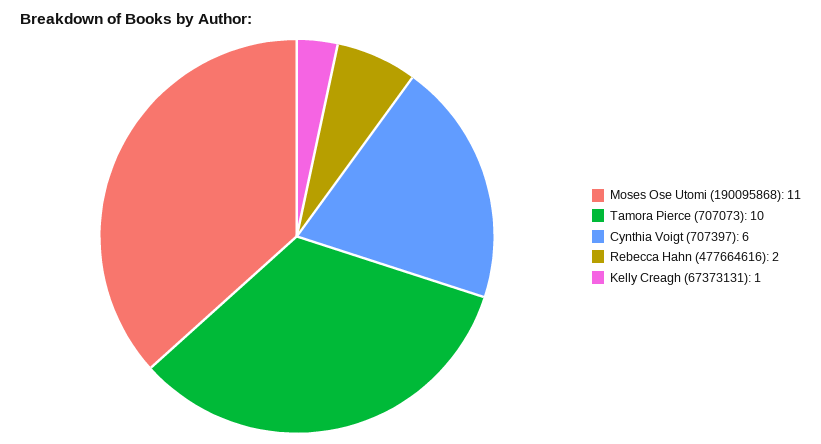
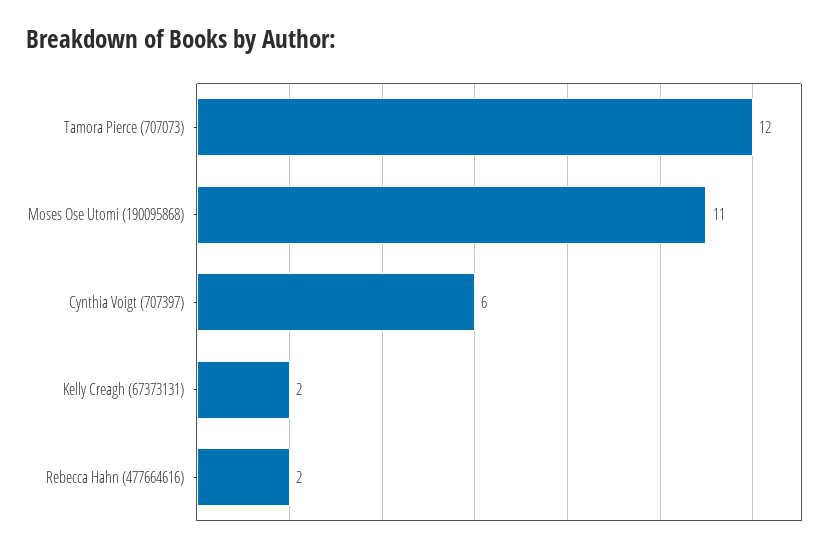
Tamora Pierce (707073): 10 -> 12
Kelly Creagh (67373131): 1 -> 2

